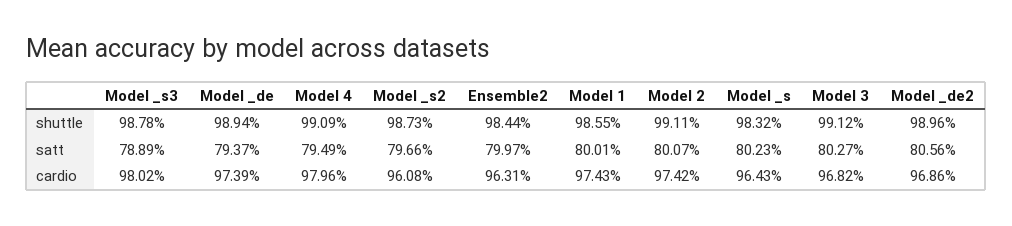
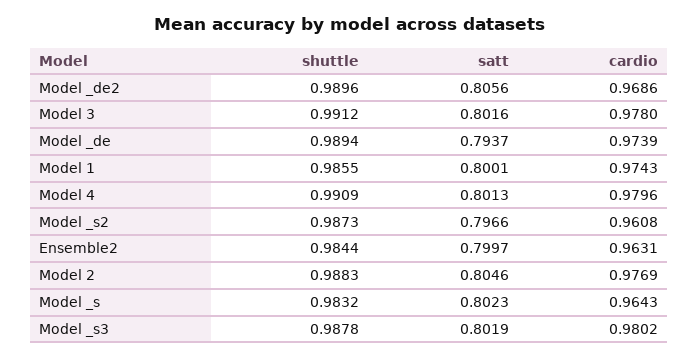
Model 2, shuttle: 0.9911 -> 0.9883
Model _s3, satt: 0.7889 -> 0.8019
Model 4, satt: 0.7949 -> 0.8013
Model 2, satt: 0.8007 -> 0.8046
Model 3, satt: 0.8027 -> 0.8016
Model 2, cardio: 0.9742 -> 0.9769
Model 3, cardio: 0.9682 -> 0.978

